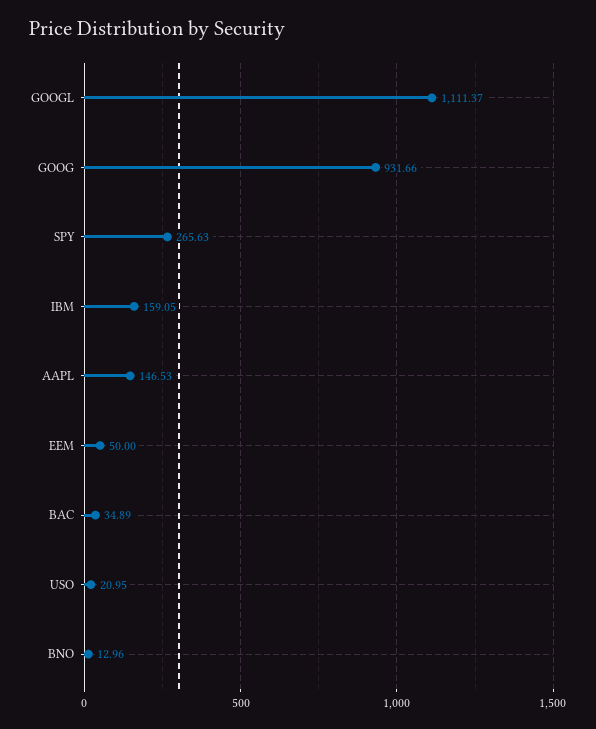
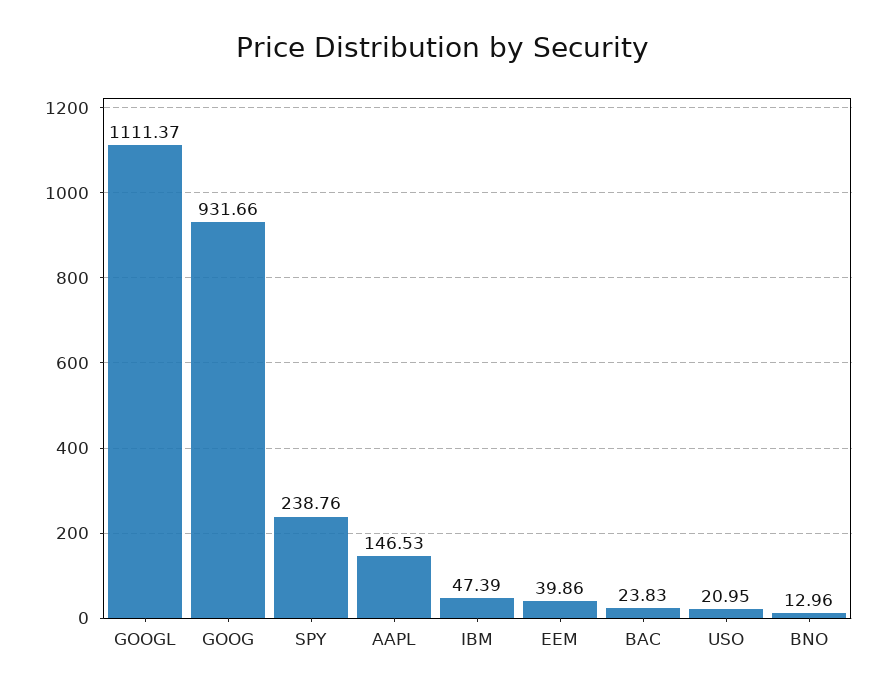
SPY: 265.63 -> 238.76
IBM: 159.05 -> 47.39
EEM: 50 -> 39.86
BAC: 34.89 -> 23.83

